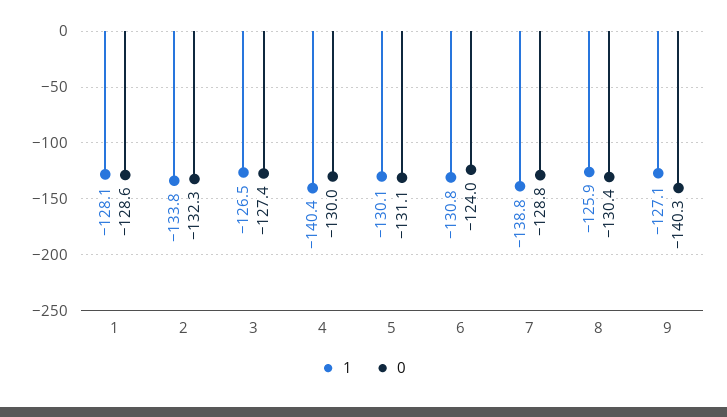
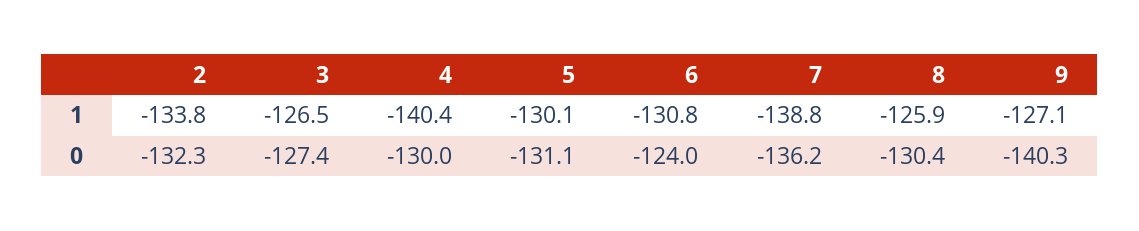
1, 1: -128.1 -> none
0, 1: -128.6 -> none
0, 7: -128.8 -> -136.2

